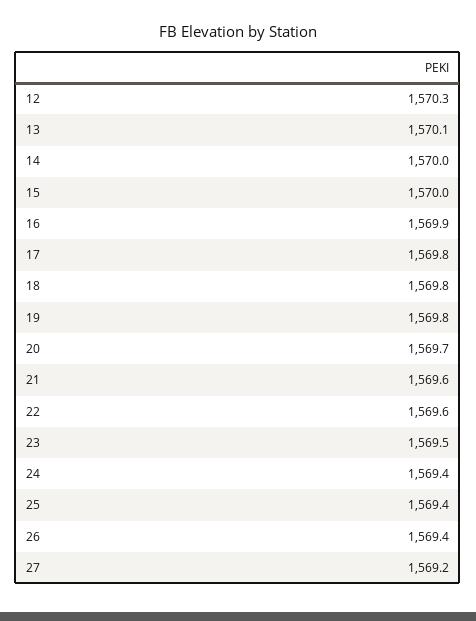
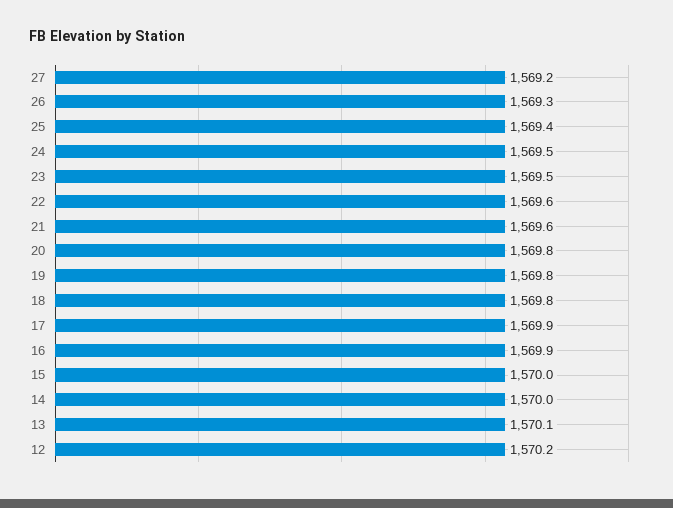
12: 1570.3 -> 1570.2
17: 1569.8 -> 1569.9
20: 1569.7 -> 1569.8
24: 1569.4 -> 1569.5
26: 1569.4 -> 1569.3

